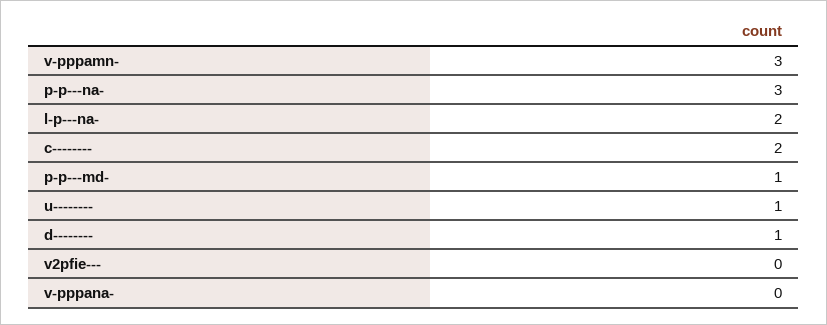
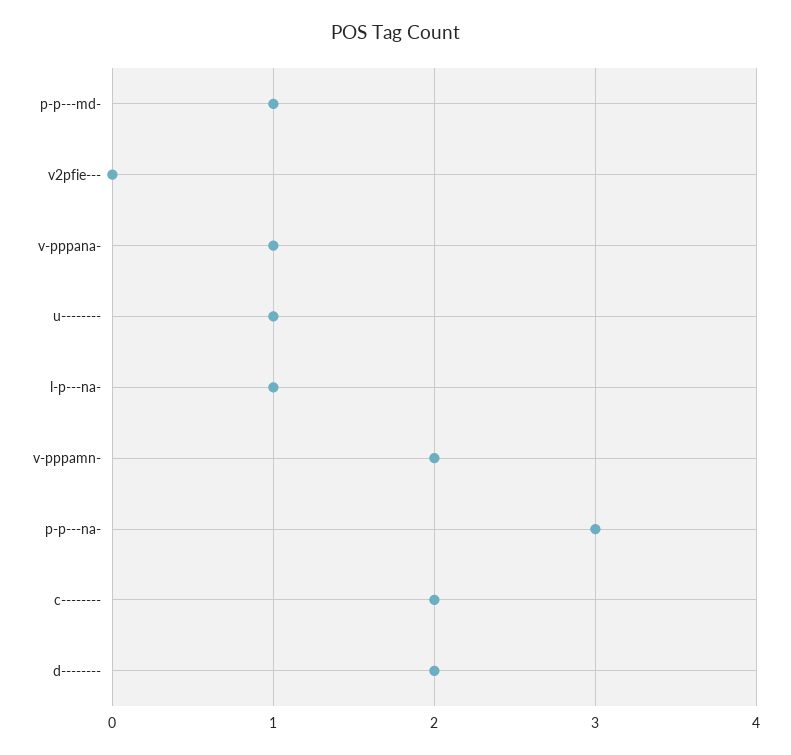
v-pppamn-: 3 -> 2
l-p---na-: 2 -> 1
d--------: 1 -> 2
v-pppana-: 0 -> 1

